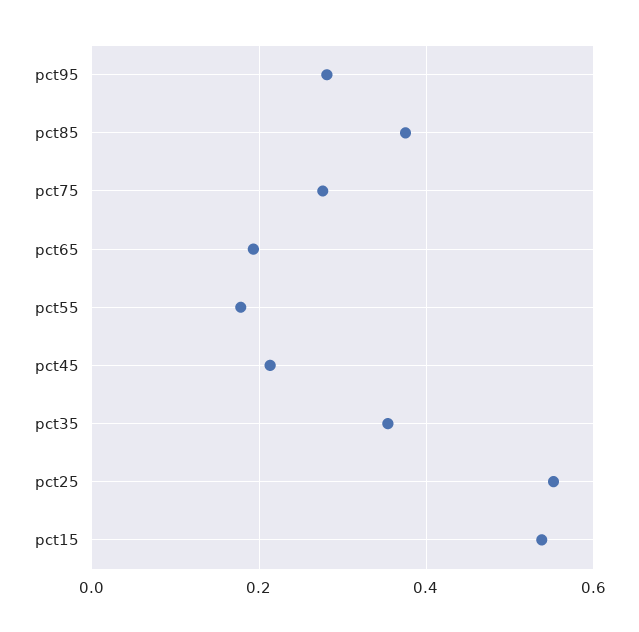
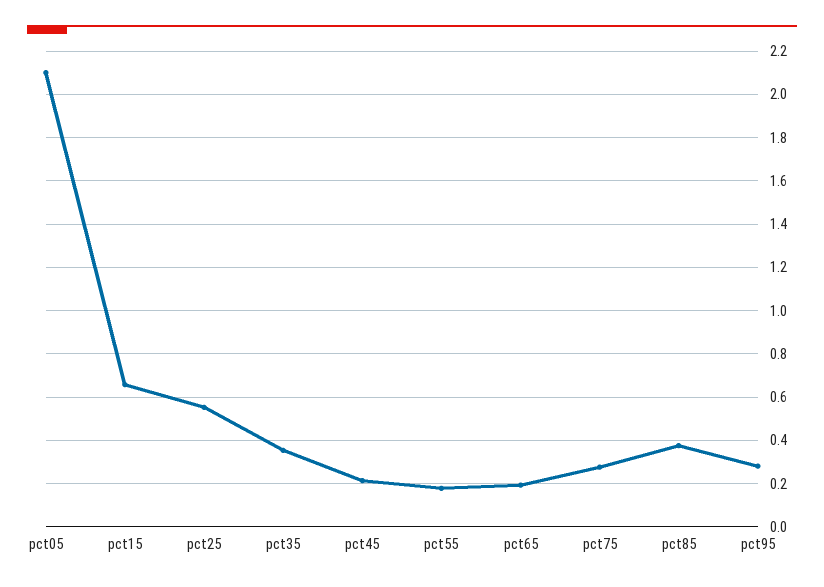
pct15: 0.54 -> 0.65
pct05: none -> 2.1

